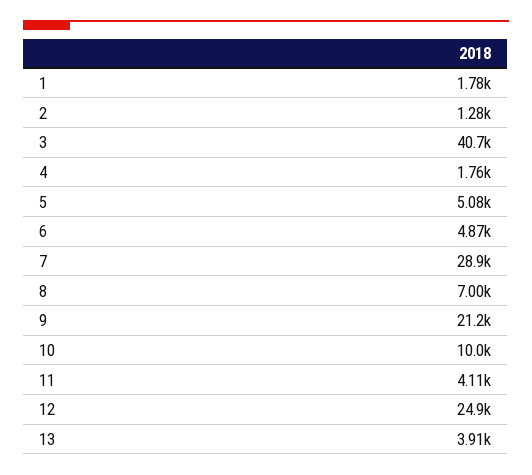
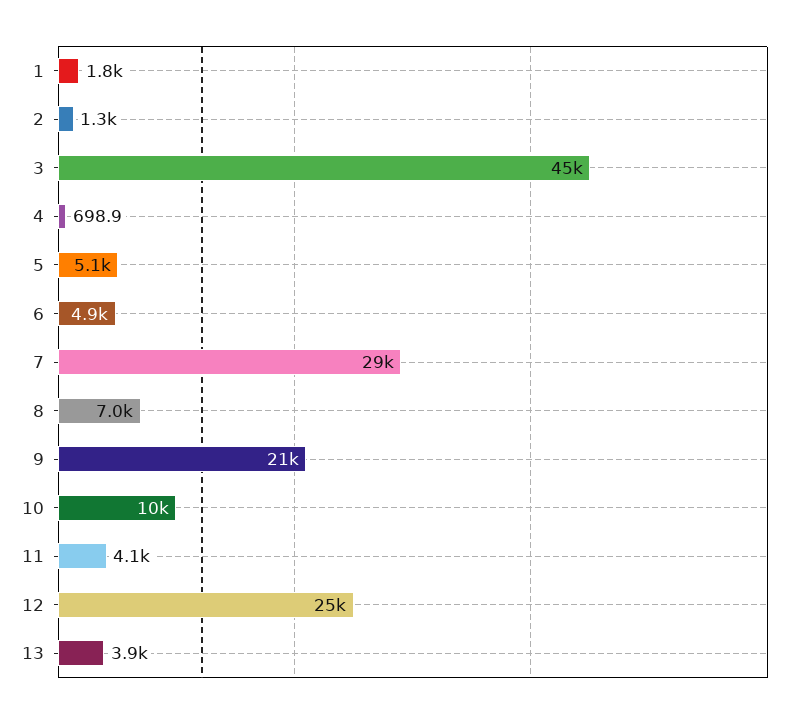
3: 40700 -> 45000
4: 1760 -> 698.9

